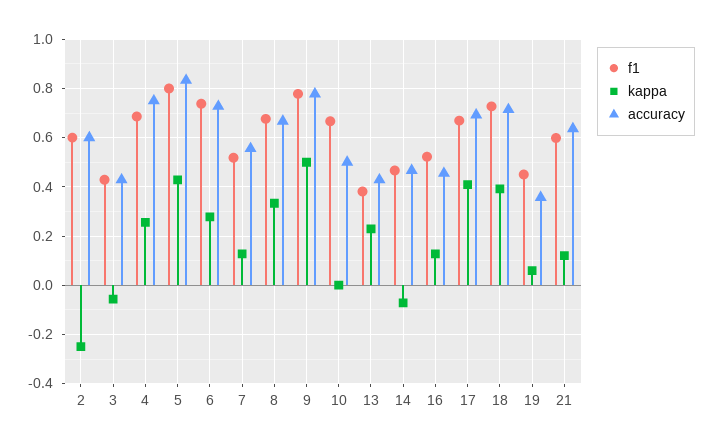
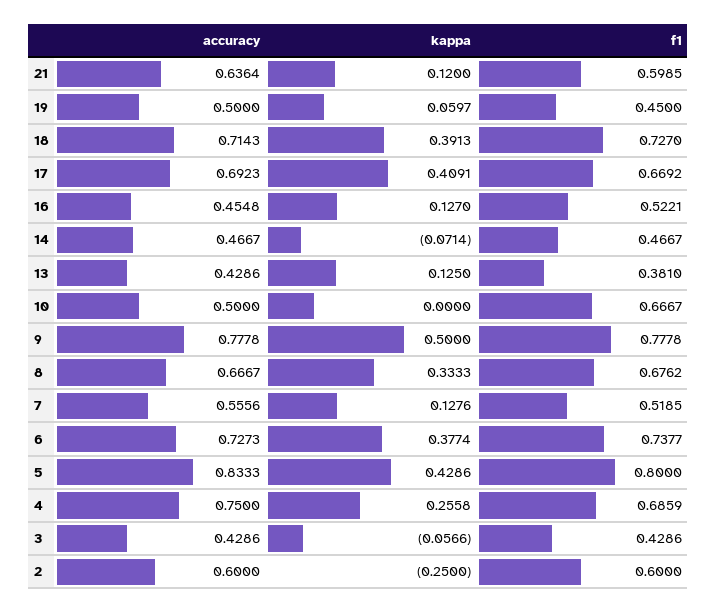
kappa, 6: 0.275 -> 0.3774
kappa, 13: 0.225 -> 0.125
accuracy, 19: 0.35 -> 0.5

